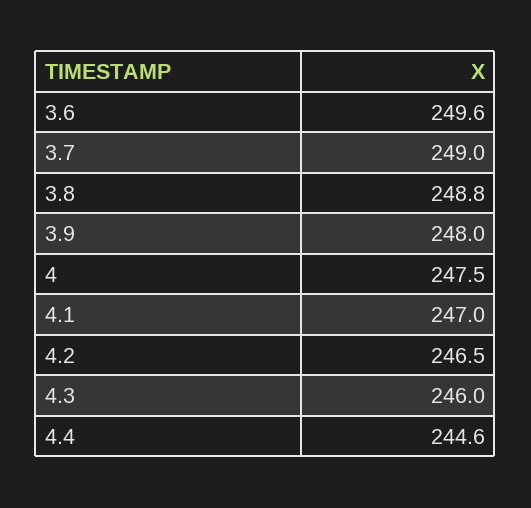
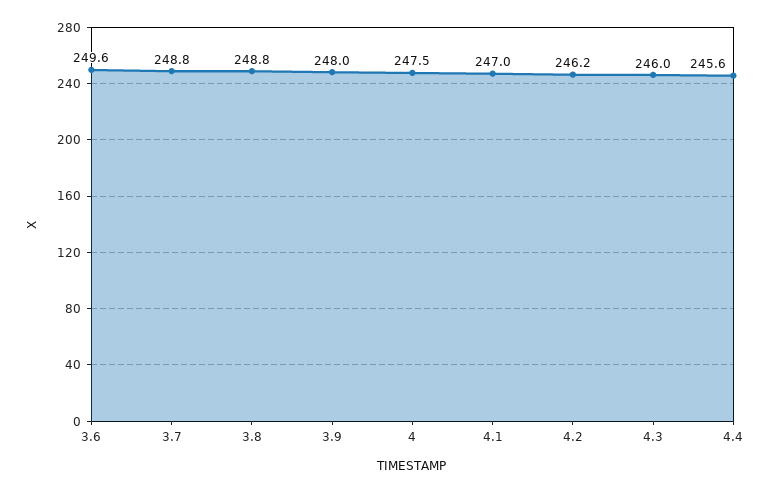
3.7: 249 -> 248.8
4.2: 246.5 -> 246.2
4.4: 244.6 -> 245.6

